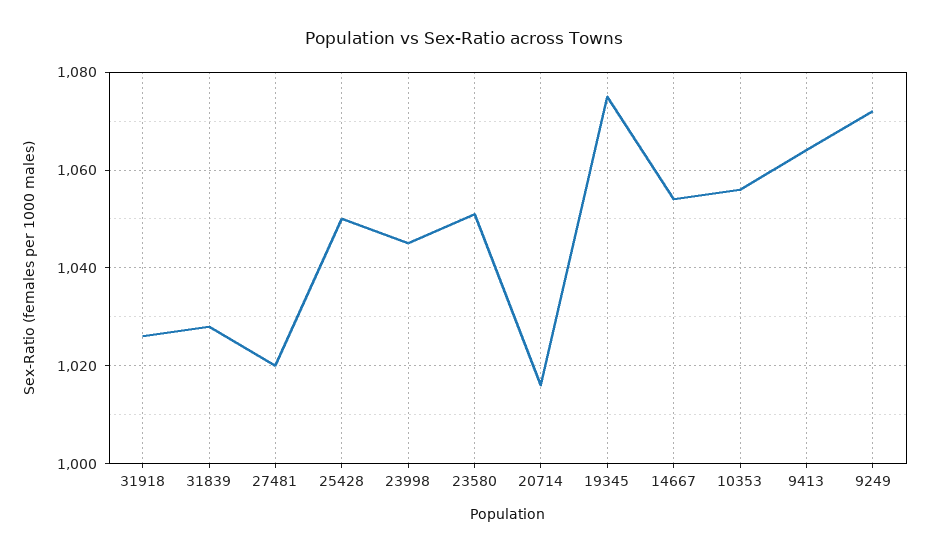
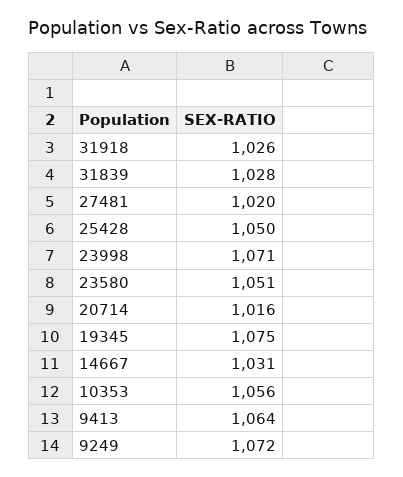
23998: 1045 -> 1071
14667: 1055 -> 1031

